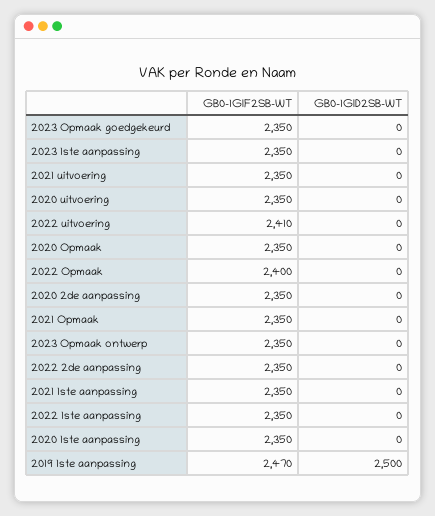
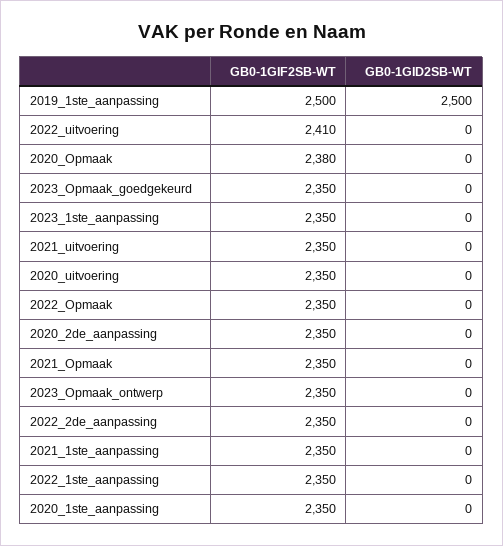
GB0-1GIF2SB-WT, 2020 Opmaak: 2350 -> 2380
GB0-1GIF2SB-WT, 2022 Opmaak: 2400 -> 2350
GB0-1GIF2SB-WT, 2019 1ste aanpassing: 2470 -> 2500

